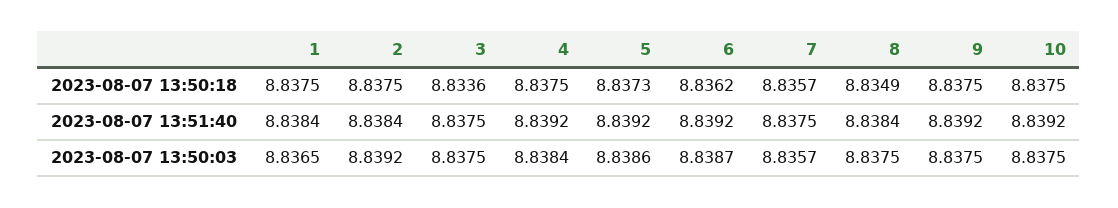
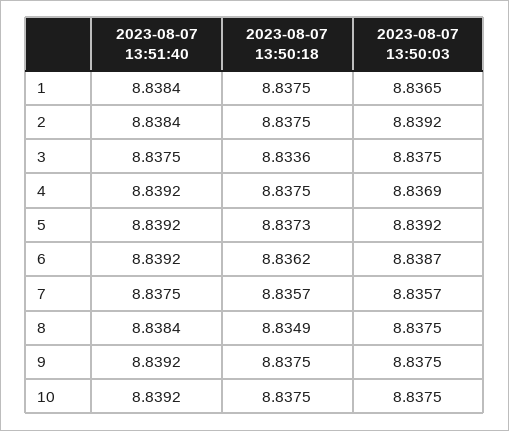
4, 2023-08-07 13:50:03: 8.8384 -> 8.8369
5, 2023-08-07 13:50:03: 8.8386 -> 8.8392

